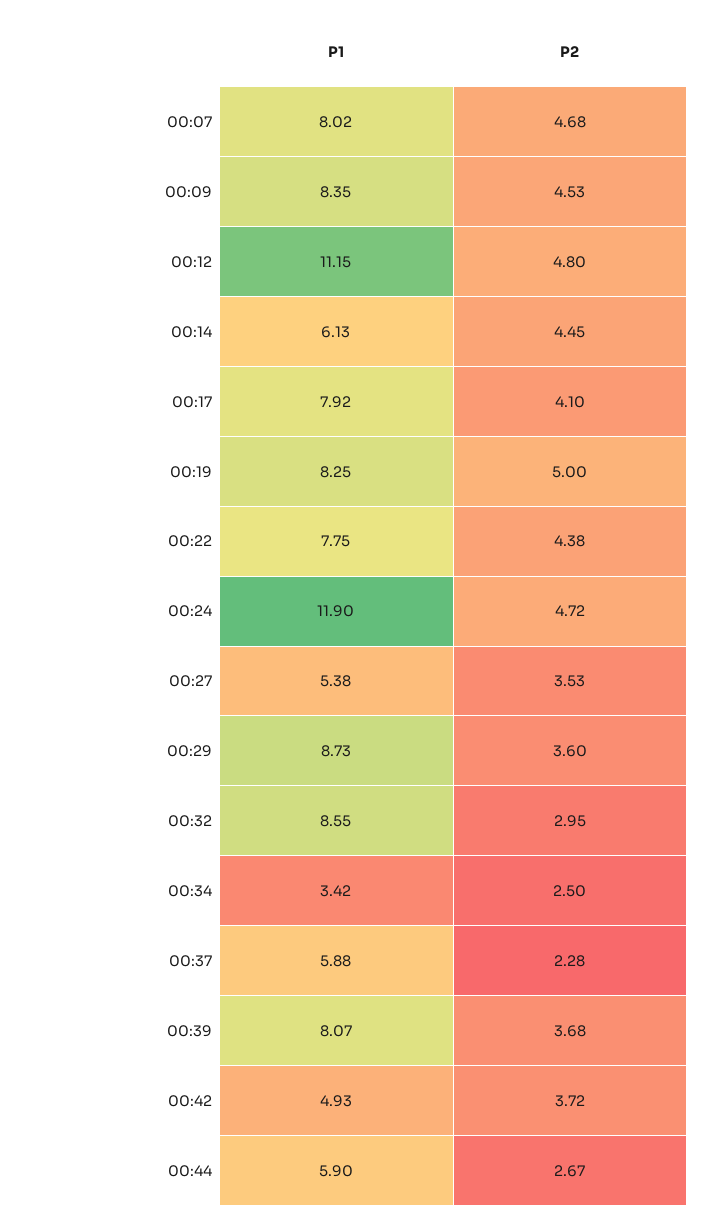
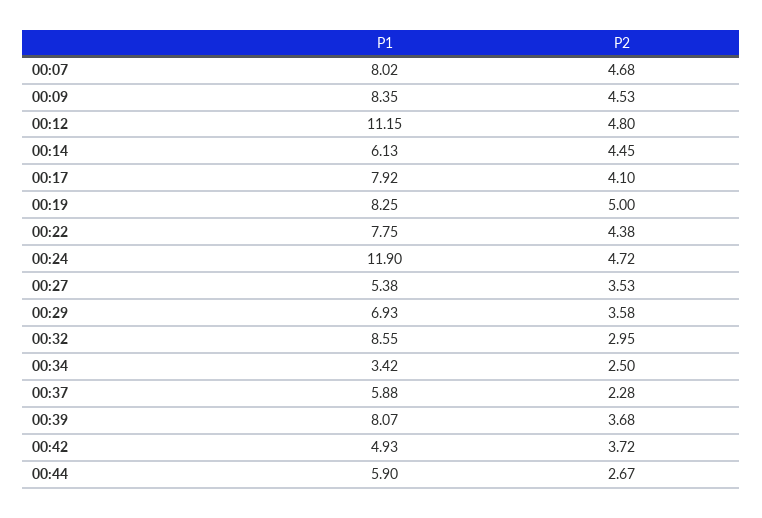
P1, 00:29: 8.73 -> 6.93
P2, 00:29: 3.6 -> 3.58

